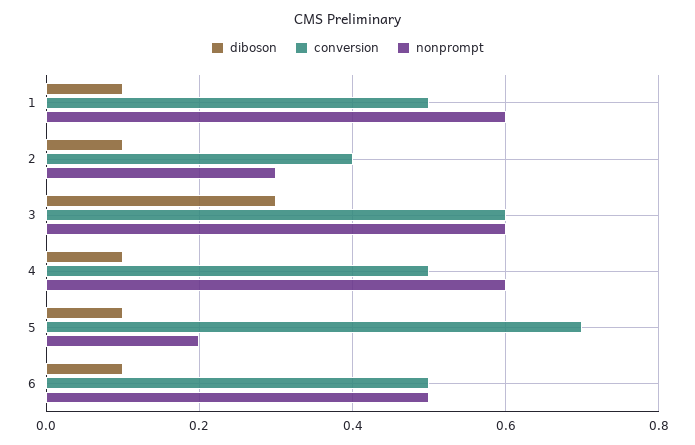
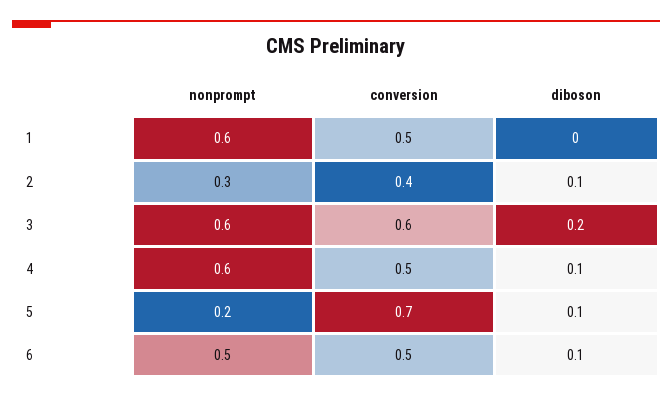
diboson, 1: 0.1 -> 0
diboson, 3: 0.3 -> 0.2

